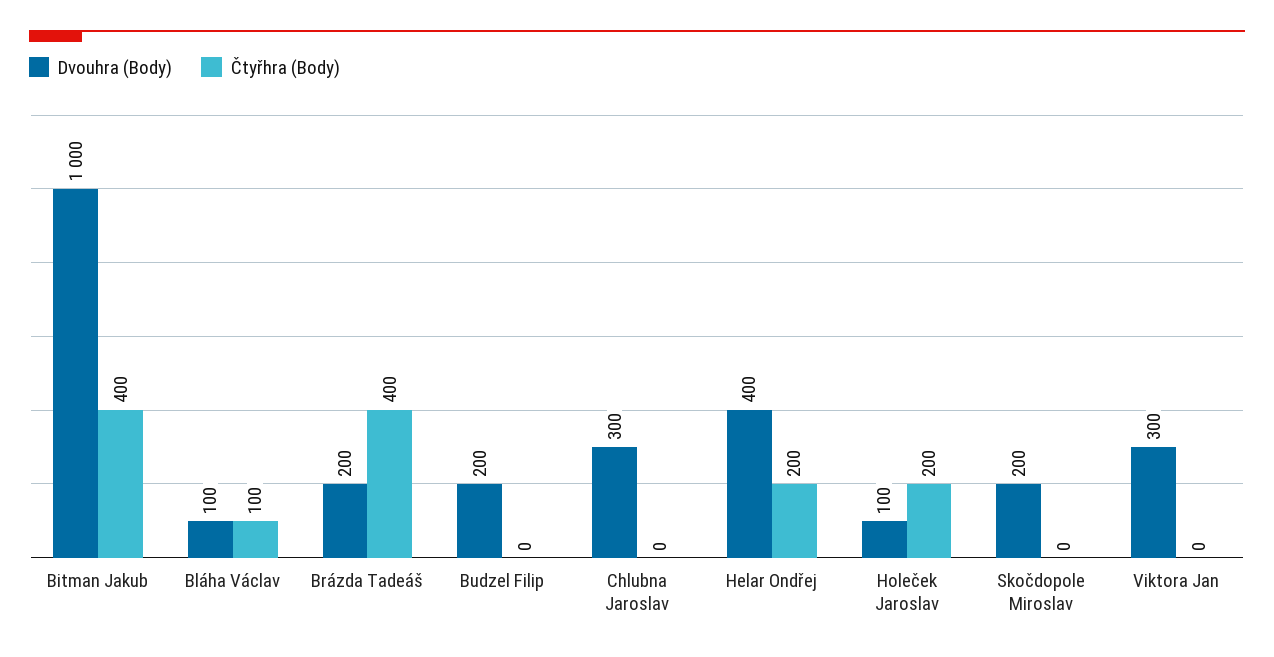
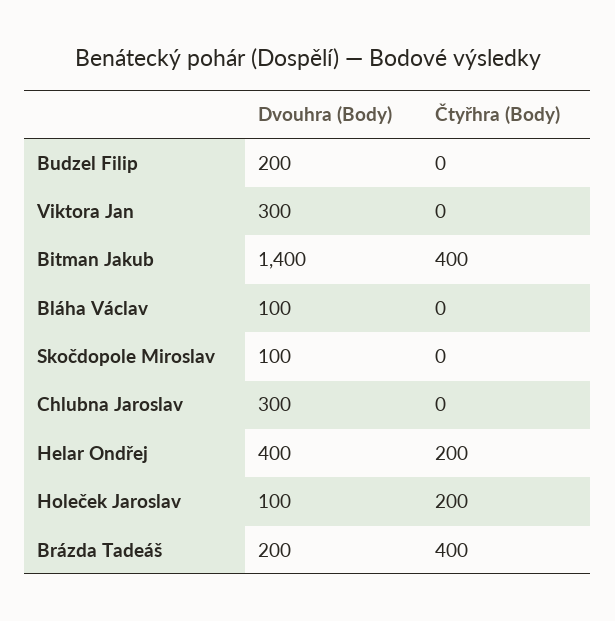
Dvouhra (Body), Bitman Jakub: 1000 -> 1400
Čtyřhra (Body), Bláha Václav: 100 -> 0
Dvouhra (Body), Skočdopole Miroslav: 200 -> 100

